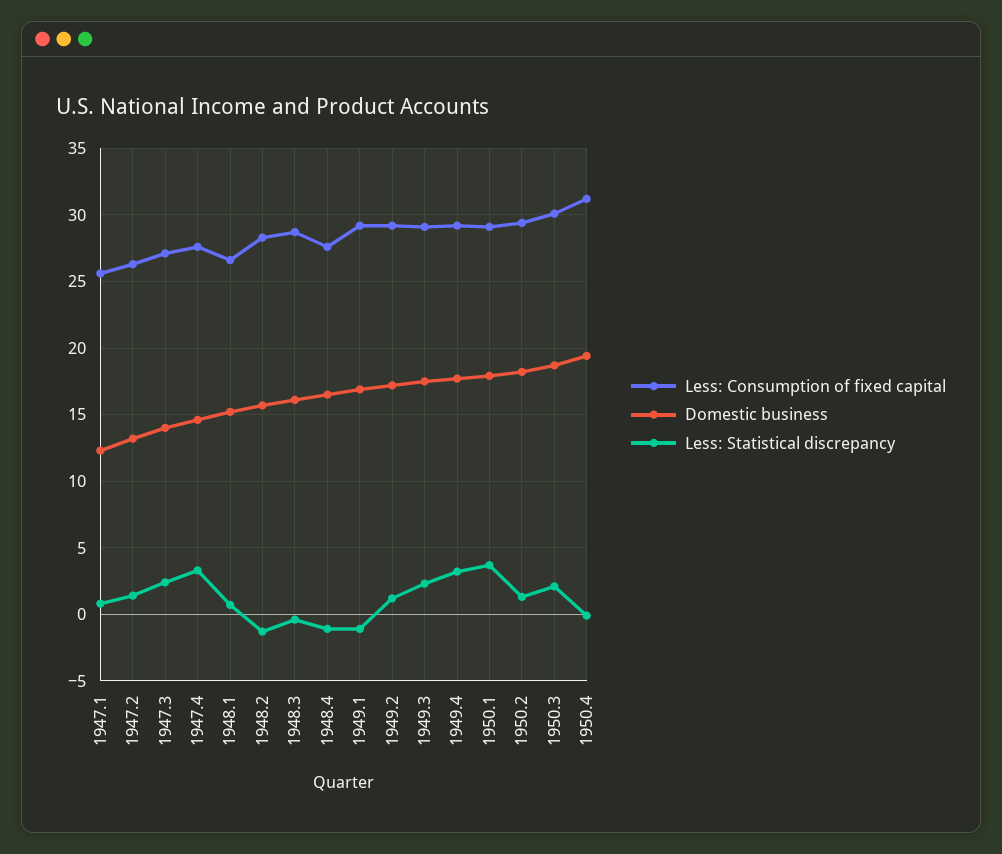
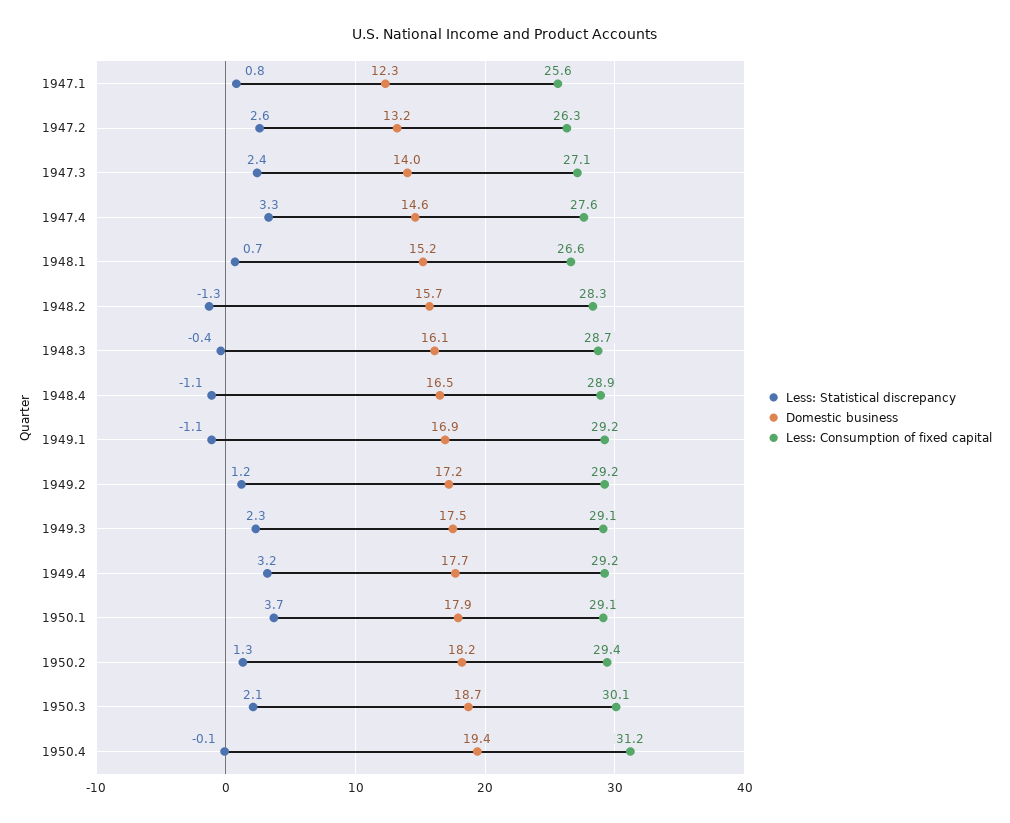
Less: Statistical discrepancy, 1947.2: 1.5 -> 2.6
Less: Consumption of fixed capital, 1948.4: 27.5 -> 28.9

